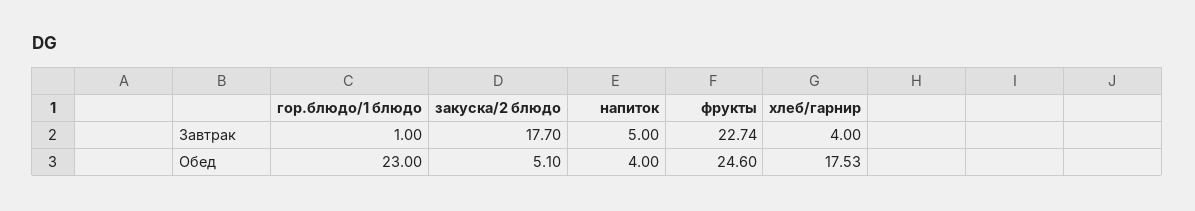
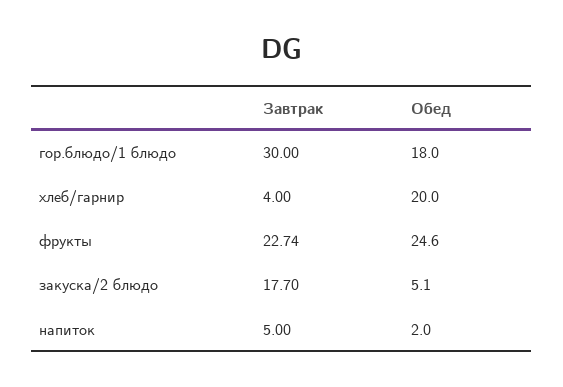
гор.блюдо/1 блюдо, Завтрак: 1 -> 30
гор.блюдо/1 блюдо, Обед: 23 -> 18
напиток, Обед: 4 -> 2
хлеб/гарнир, Обед: 17.53 -> 20

